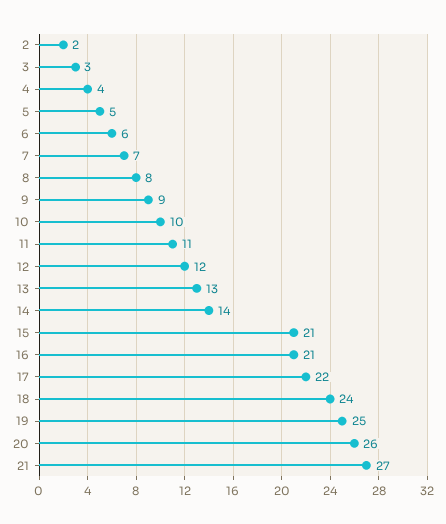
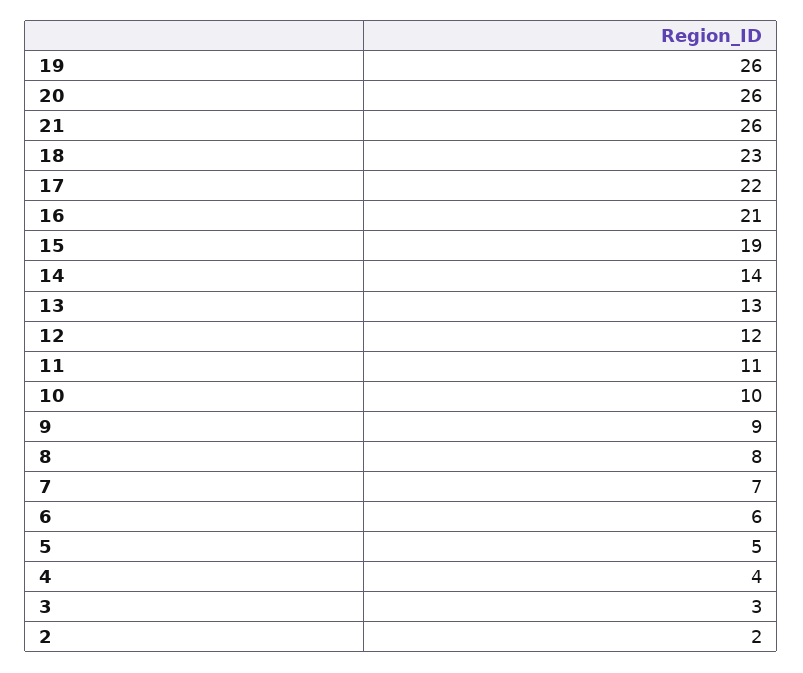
15: 21 -> 19
18: 24 -> 23
19: 25 -> 26
21: 27 -> 26

